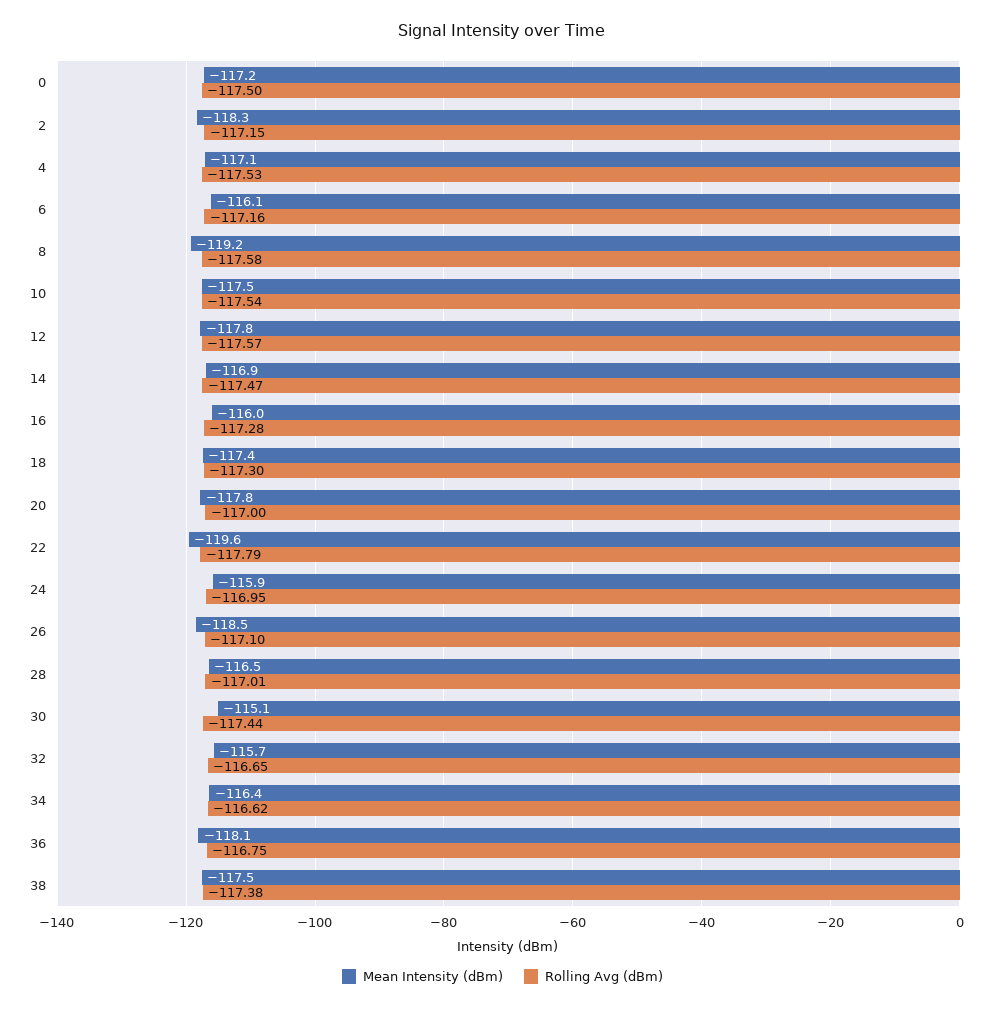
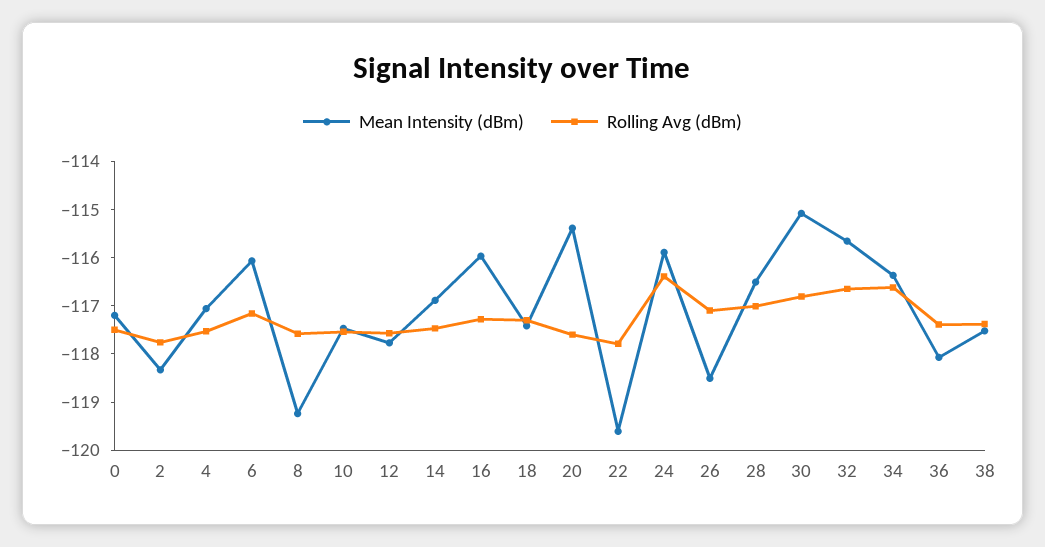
Rolling Avg (dBm), 2: -117.15 -> -117.8
Mean Intensity (dBm), 20: -117.8 -> -115.4
Rolling Avg (dBm), 20: -117 -> -117.6
Rolling Avg (dBm), 24: -116.95 -> -116.4
Rolling Avg (dBm), 30: -117.44 -> -116.8
Rolling Avg (dBm), 36: -116.75 -> -117.4

